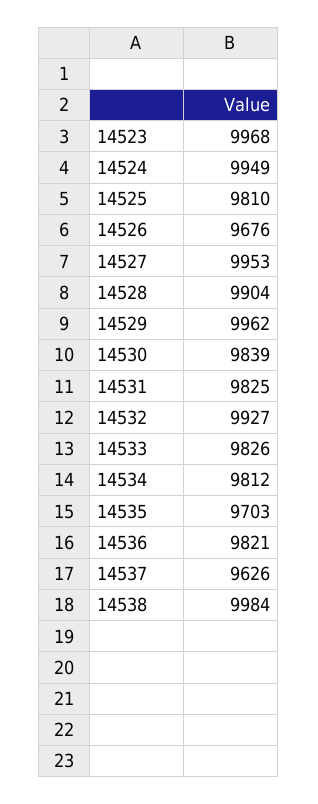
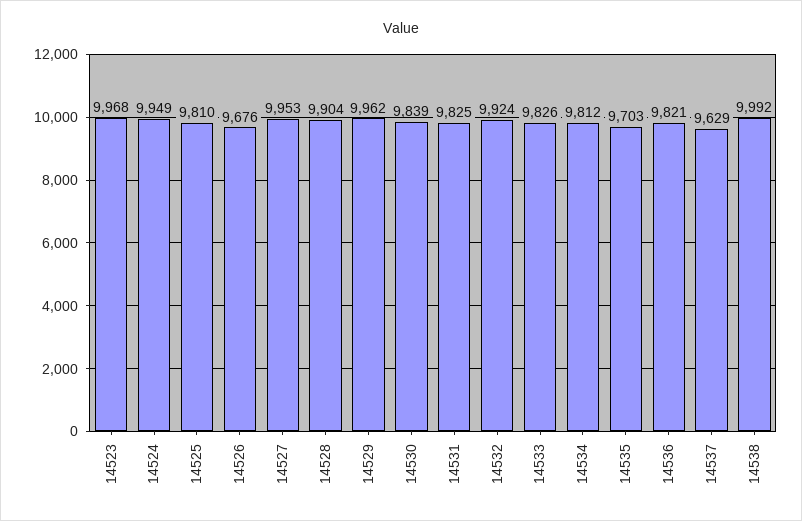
14532: 9927 -> 9924
14537: 9626 -> 9629
14538: 9984 -> 9992

